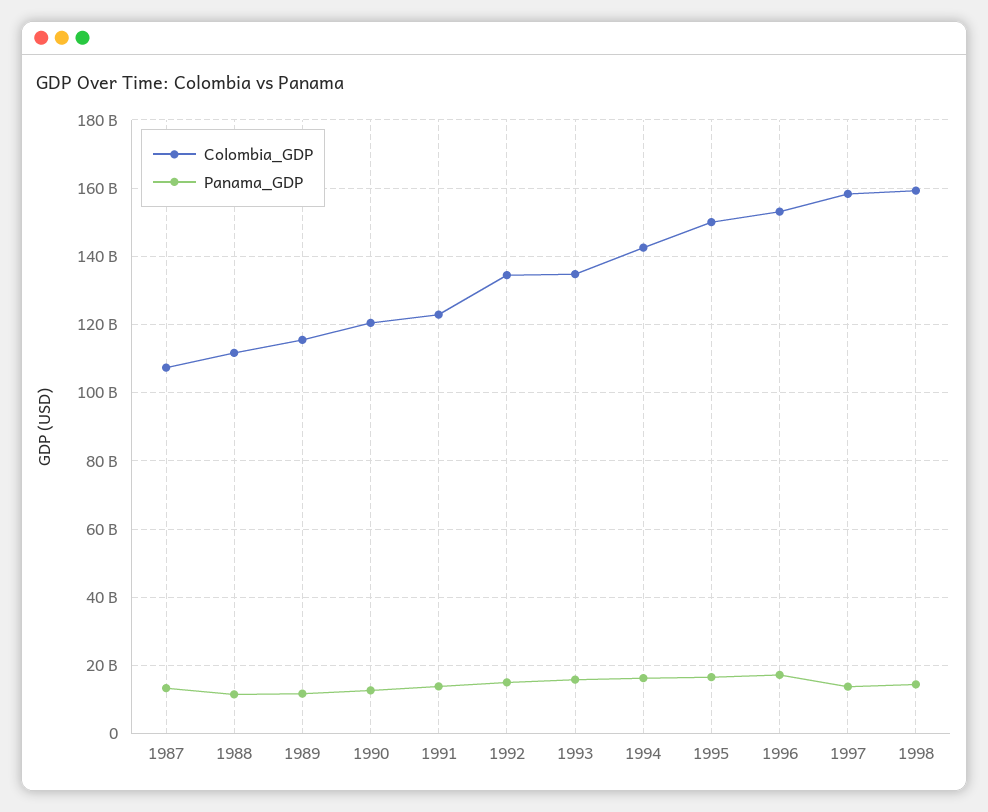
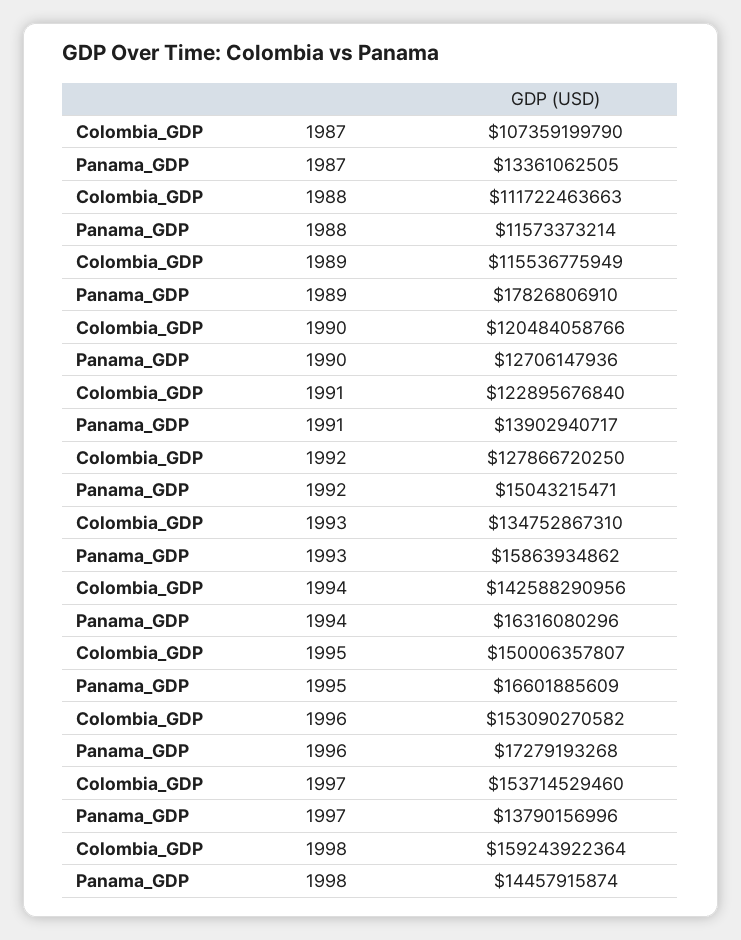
Panama_GDP, 1989: 12000000000 -> 17826806910
Colombia_GDP, 1992: 134000000000 -> 127866720250
Colombia_GDP, 1997: 158000000000 -> 153714529460

